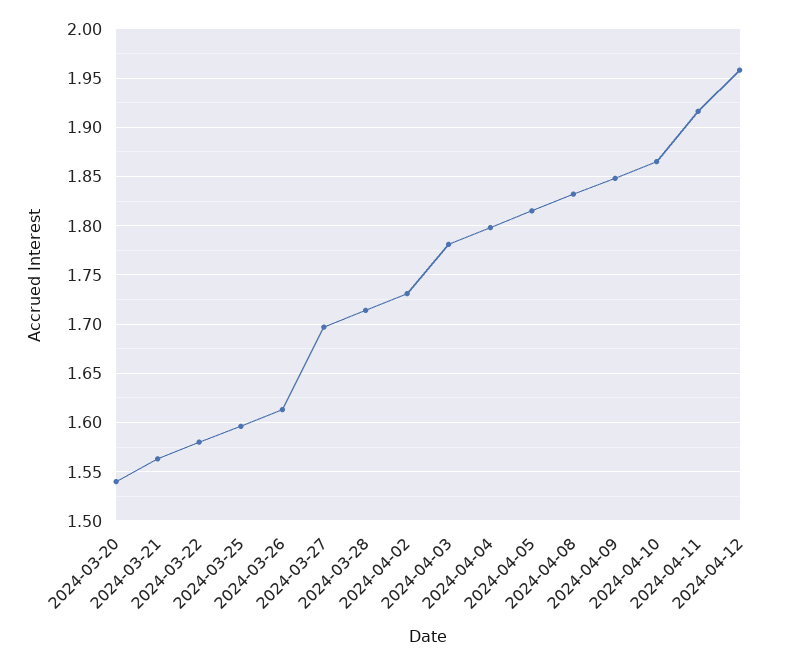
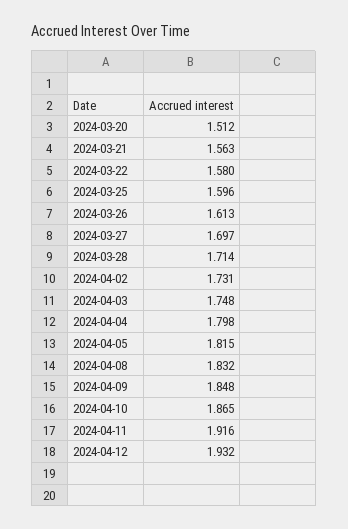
2024-03-20: 1.54 -> 1.512
2024-04-03: 1.78 -> 1.748
2024-04-12: 1.96 -> 1.932

